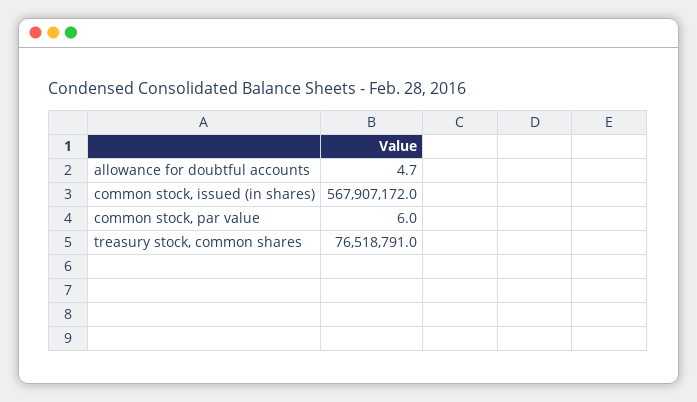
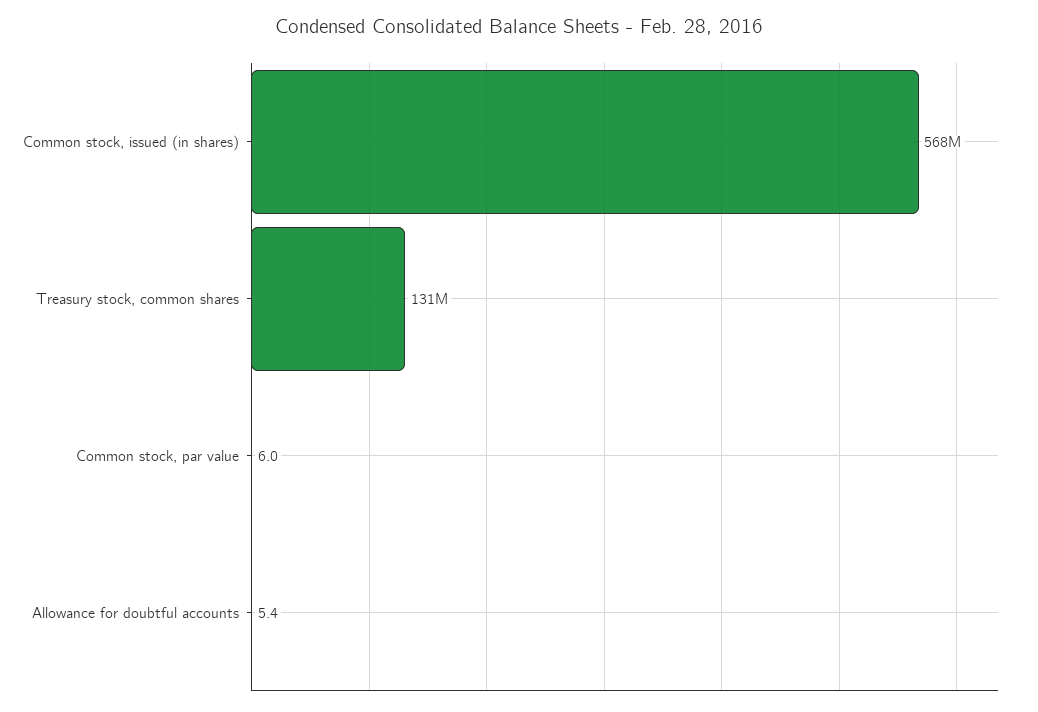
allowance for doubtful accounts: 4.7 -> 5.4
treasury stock, common shares: 76518791 -> 131000000

